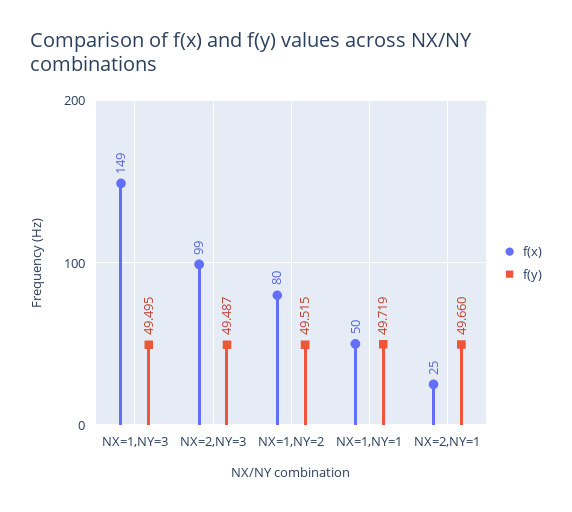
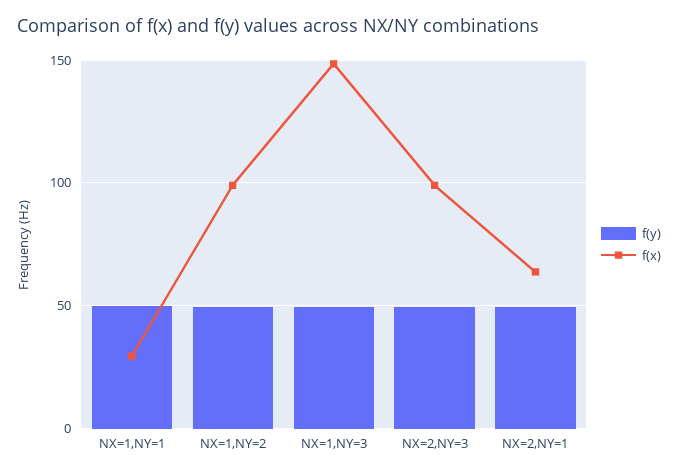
f(x), NX=1,NY=2: 80 -> 100
f(x), NX=1,NY=1: 50 -> 30
f(x), NX=2,NY=1: 25 -> 65

